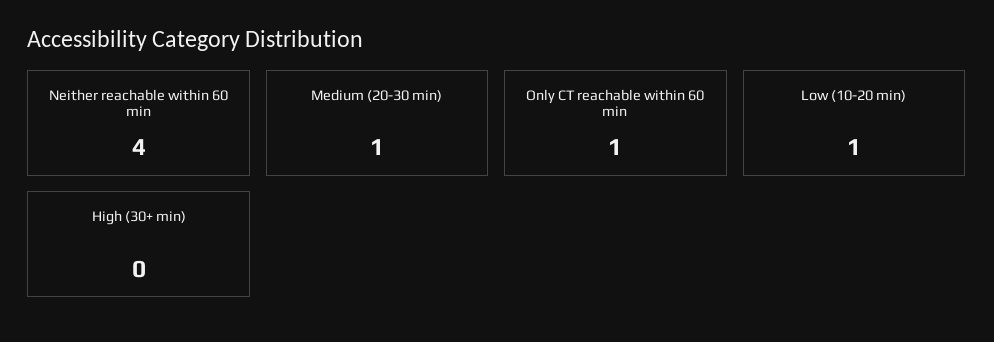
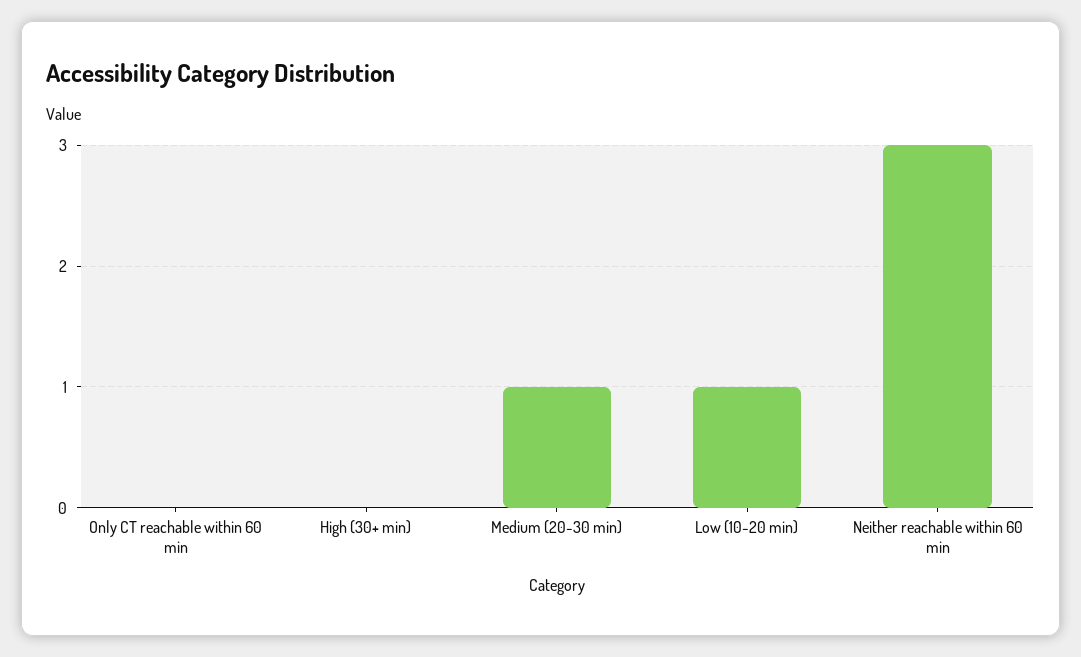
Neither reachable within 60 min: 4 -> 3
Only CT reachable within 60 min: 1 -> 0

